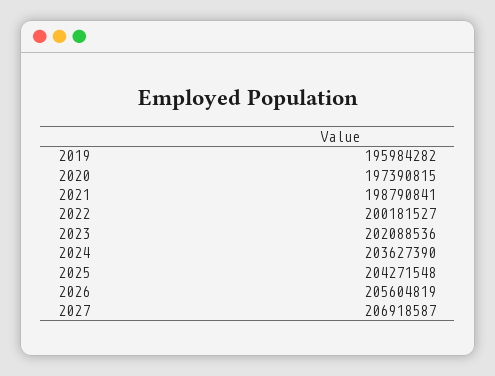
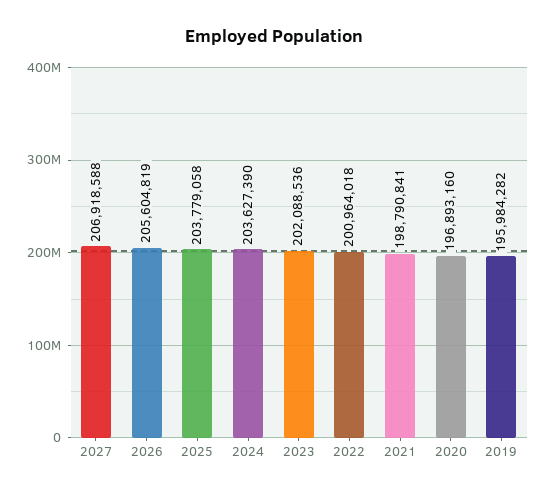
2020: 197390815 -> 196893160
2022: 200181527 -> 200964018
2025: 204271548 -> 203779058
2027: 206918587 -> 206918588

